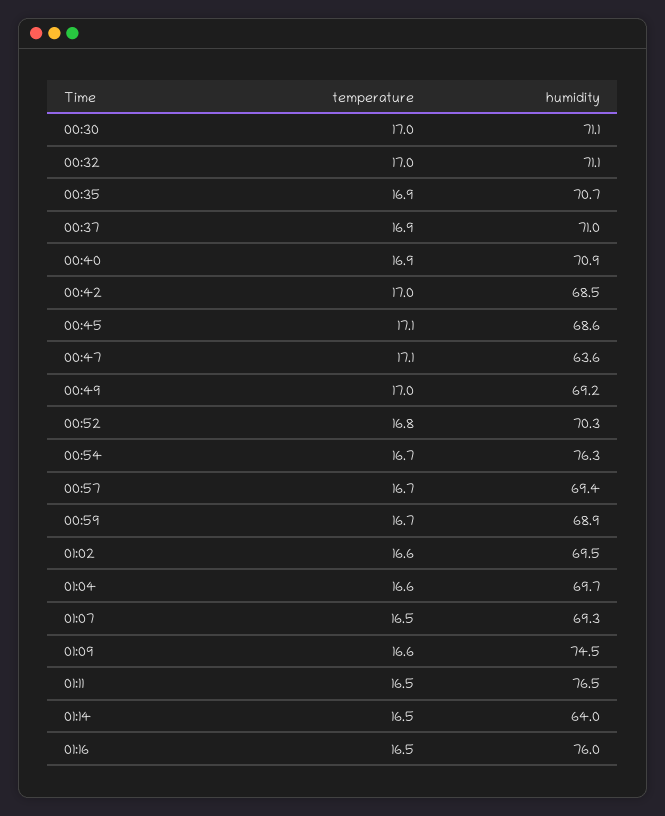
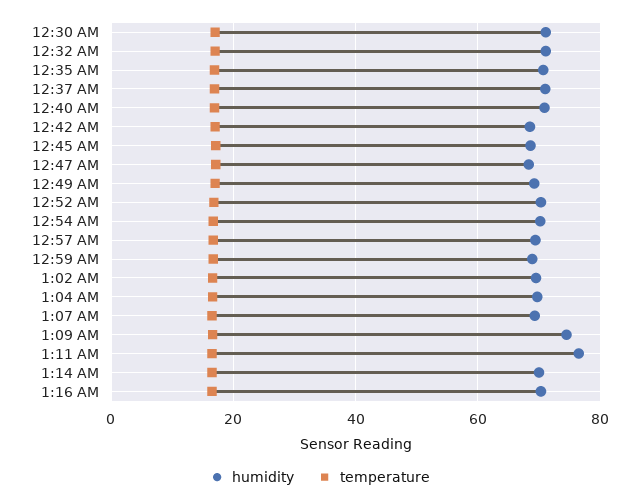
humidity, 00:47: 63.6 -> 68
humidity, 00:54: 76.3 -> 70
humidity, 01:14: 64 -> 70
humidity, 01:16: 76 -> 70

